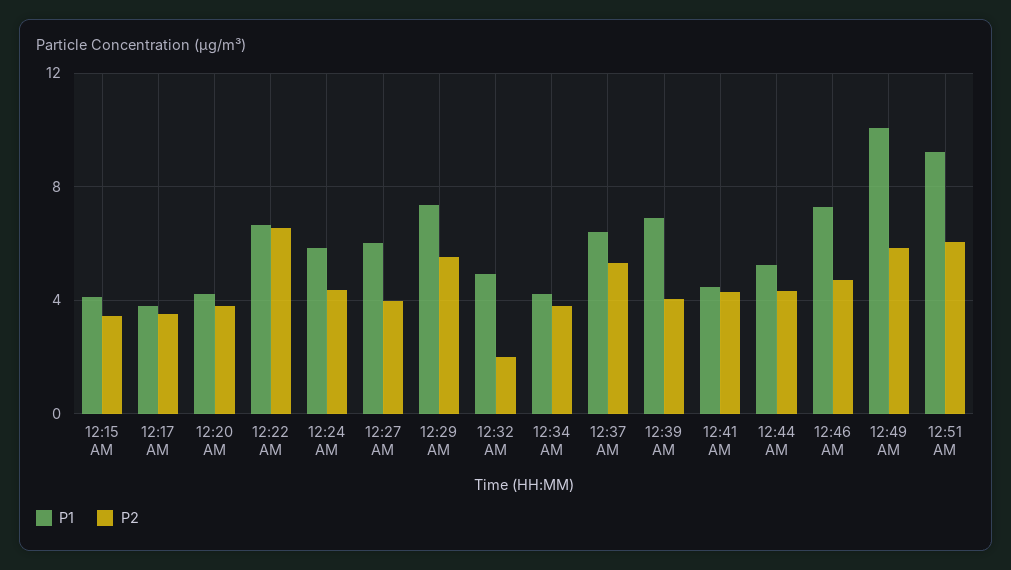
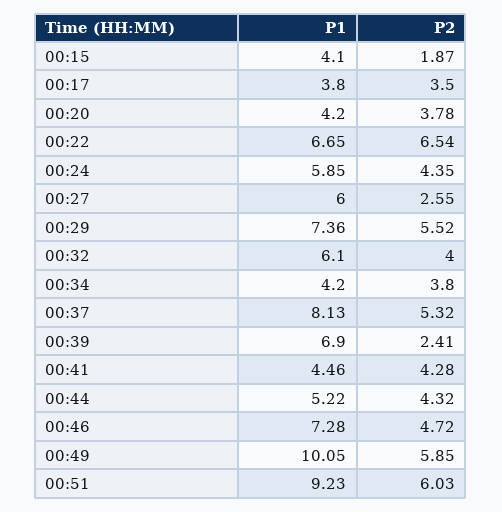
P2, 12:15 AM: 3.5 -> 1.87
P2, 12:27 AM: 4 -> 2.55
P1, 12:32 AM: 5 -> 6.1
P2, 12:32 AM: 2 -> 4
P1, 12:37 AM: 6.5 -> 8.13
P2, 12:39 AM: 4 -> 2.41

